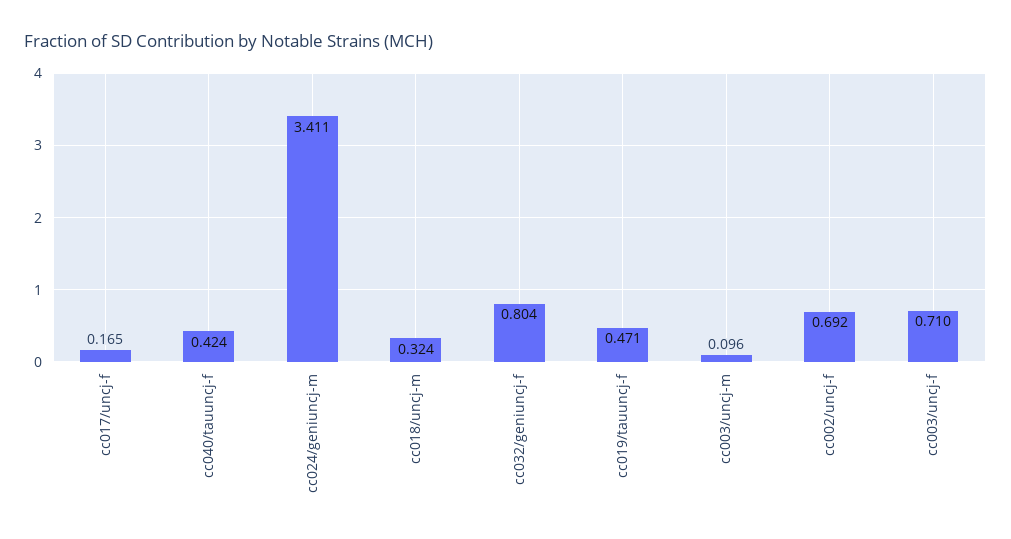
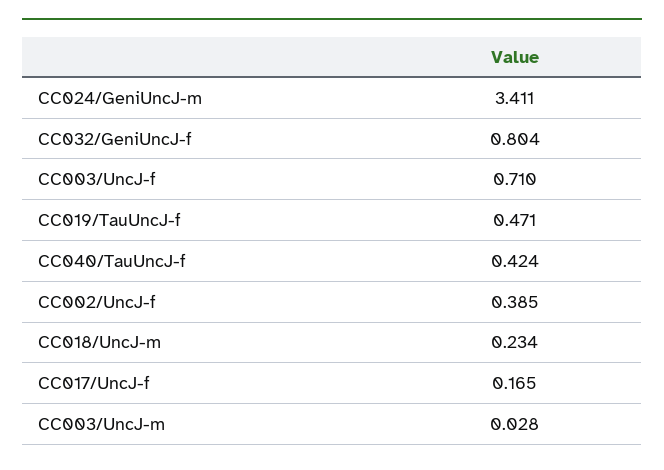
cc018/uncj-m: 0.324 -> 0.234
cc003/uncj-m: 0.096 -> 0.028
cc002/uncj-f: 0.692 -> 0.385

